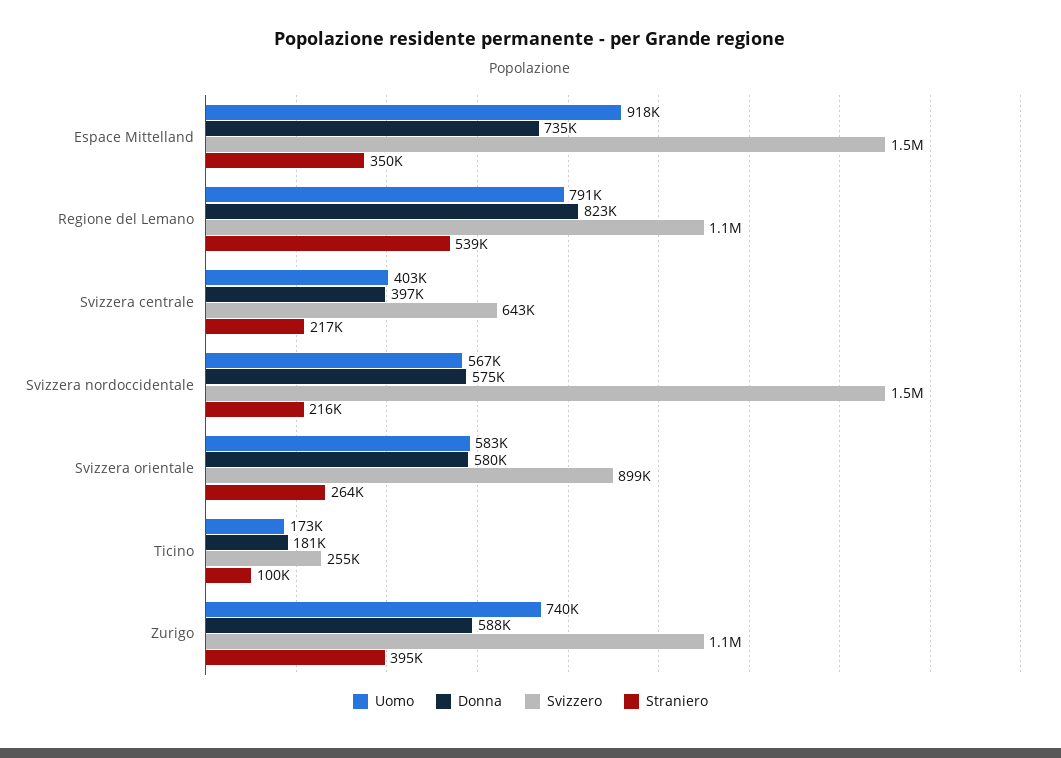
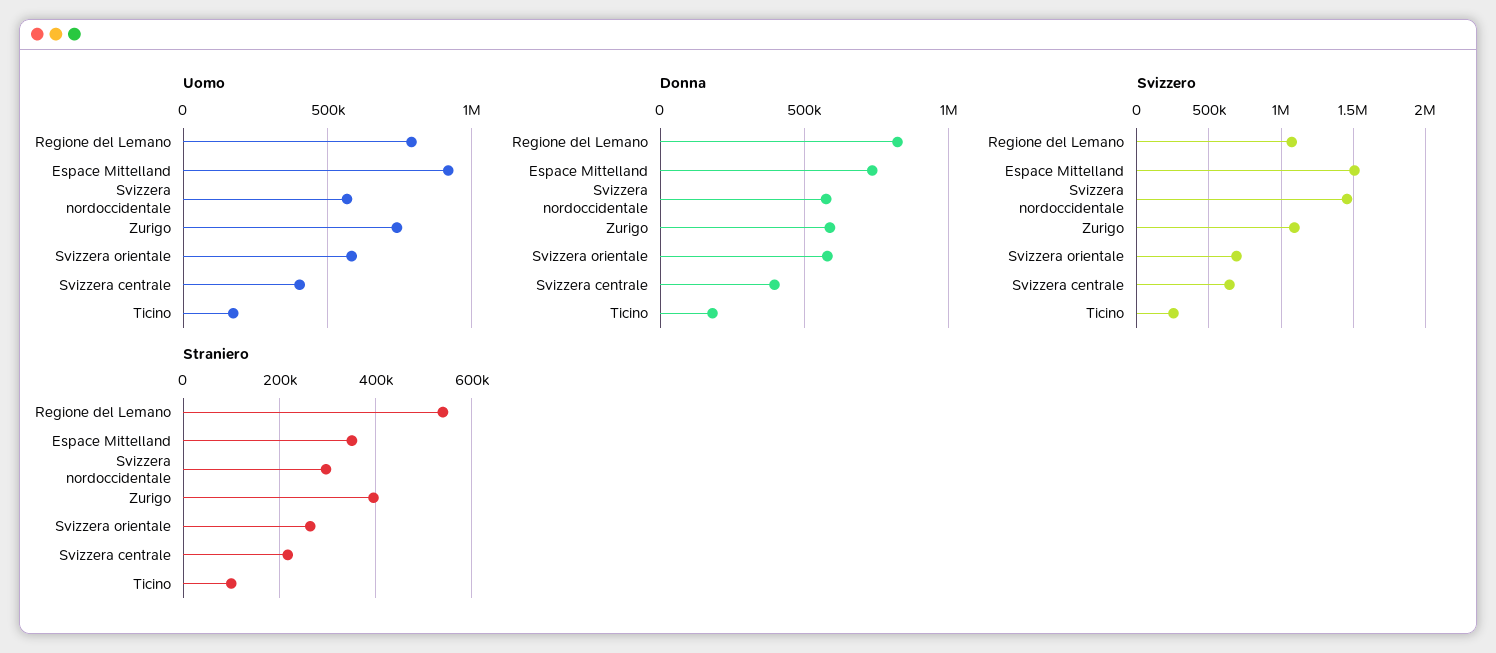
Straniero, Svizzera nordoccidentale: 216000 -> 300000
Svizzero, Svizzera orientale: 899000 -> 700000

